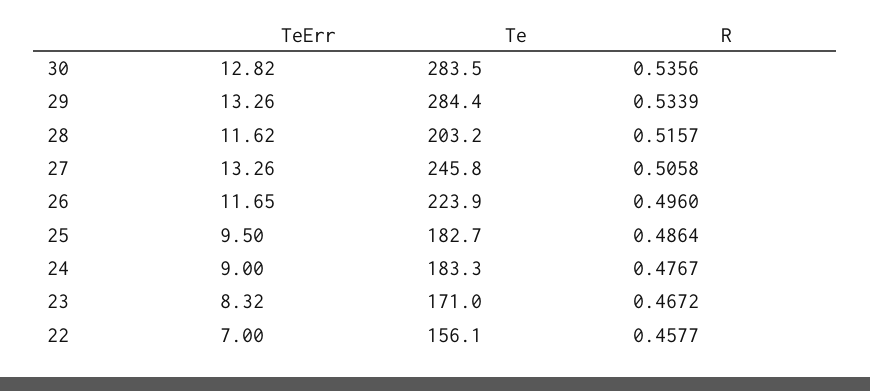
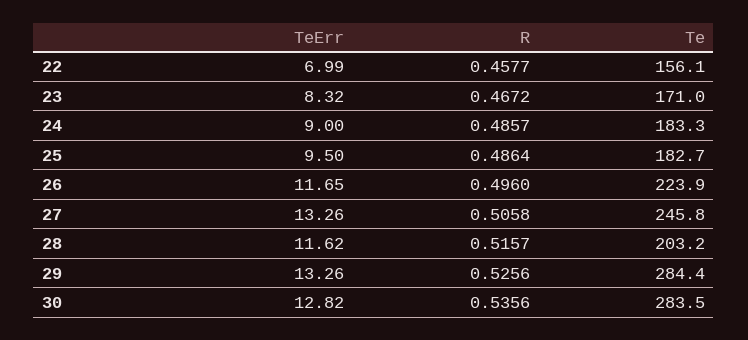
R, 29: 0.5339 -> 0.5256
R, 24: 0.4767 -> 0.4857
TeErr, 22: 7 -> 6.99

